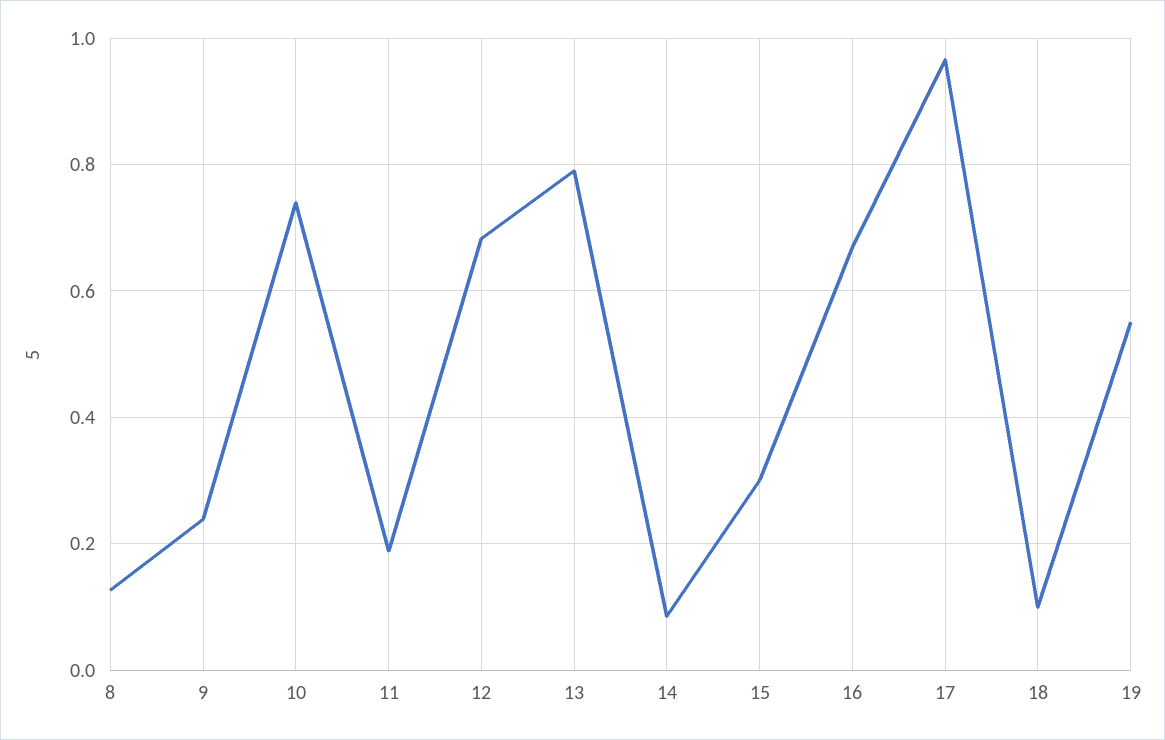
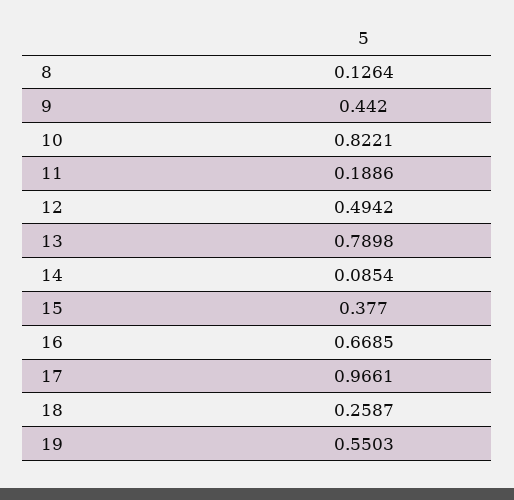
9: 0.24 -> 0.442
10: 0.74 -> 0.8221
12: 0.68 -> 0.4942
15: 0.3 -> 0.377
18: 0.1 -> 0.2587

